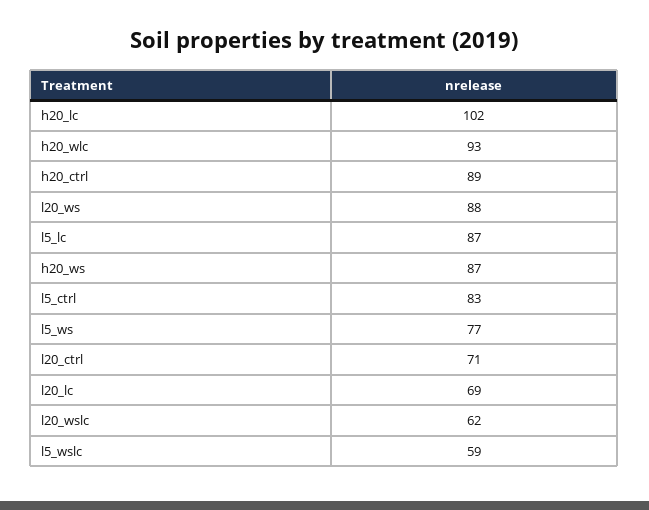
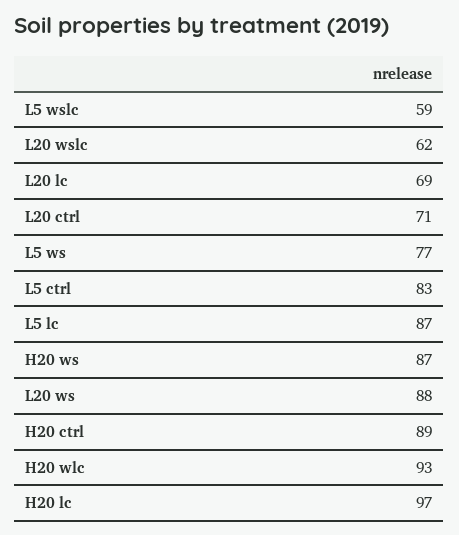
h20_lc: 102 -> 97

